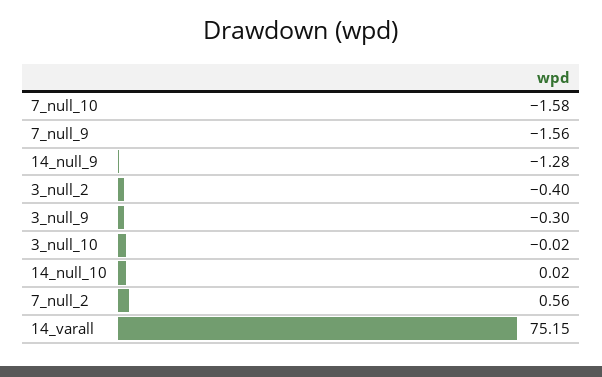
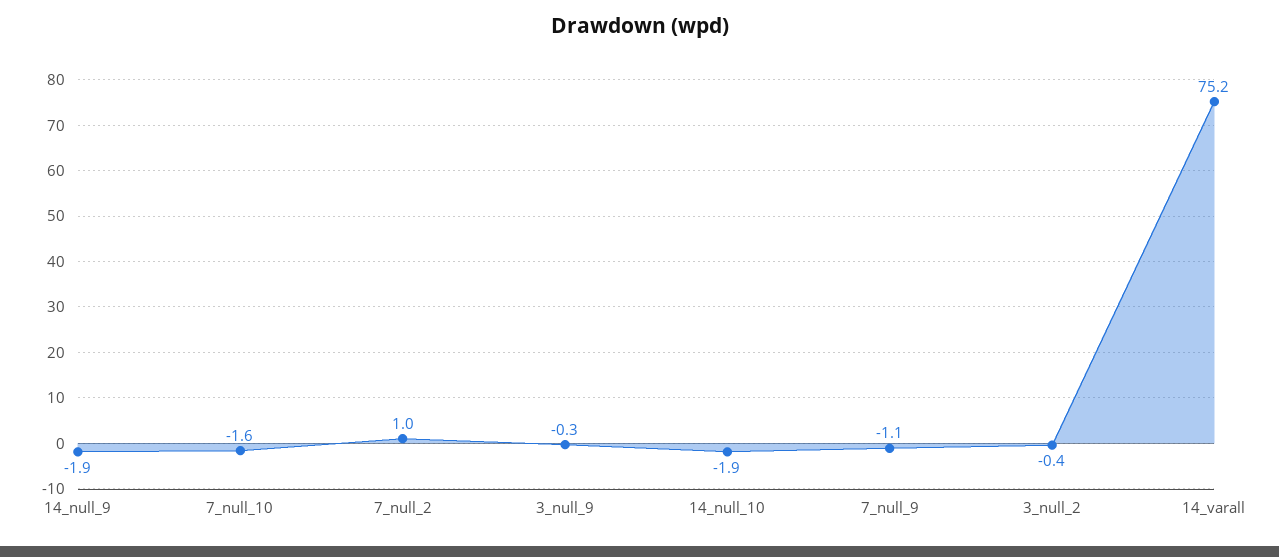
7_null_9: -1.56 -> -1.1
14_null_9: -1.28 -> -1.9
3_null_10: -0.02 -> none
14_null_10: 0.02 -> -1.9
7_null_2: 0.56 -> 1

